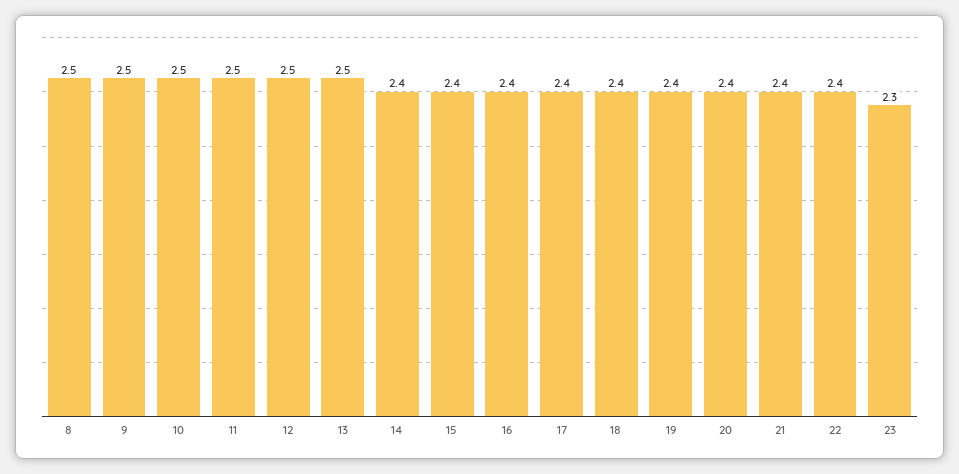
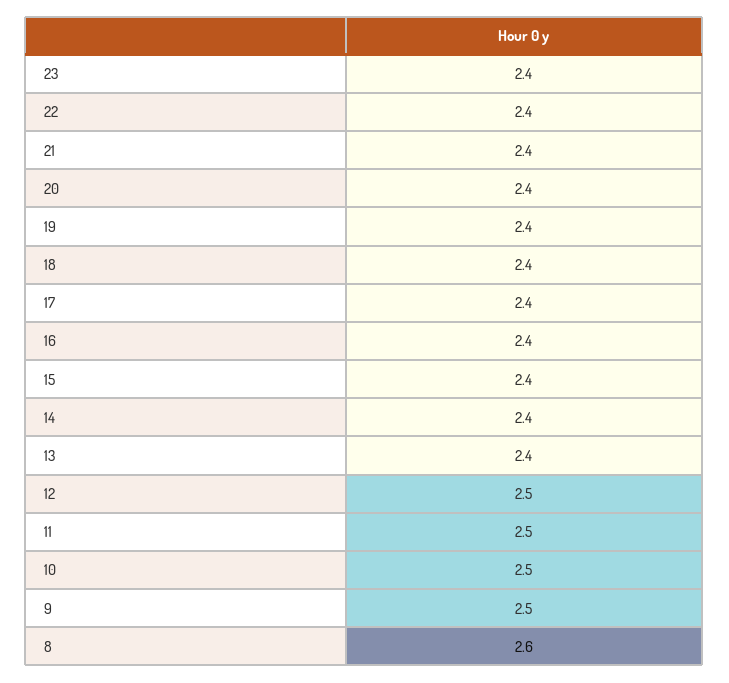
8: 2.5 -> 2.6
13: 2.5 -> 2.4
23: 2.3 -> 2.4

